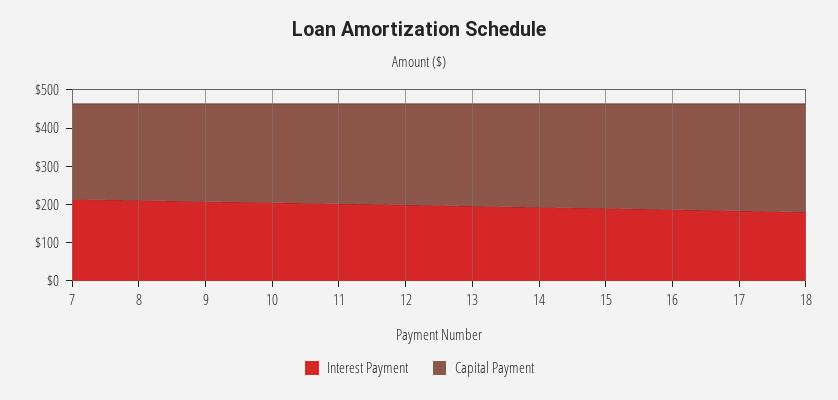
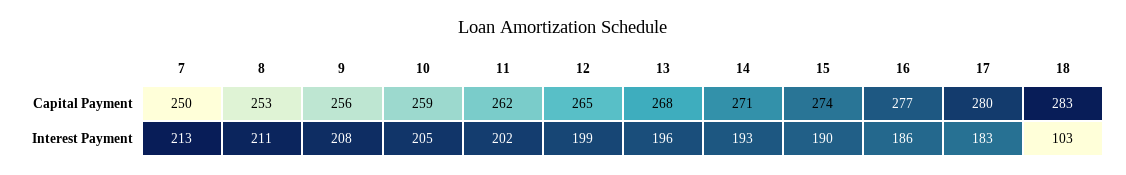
Interest Payment, 18: 175 -> 103

